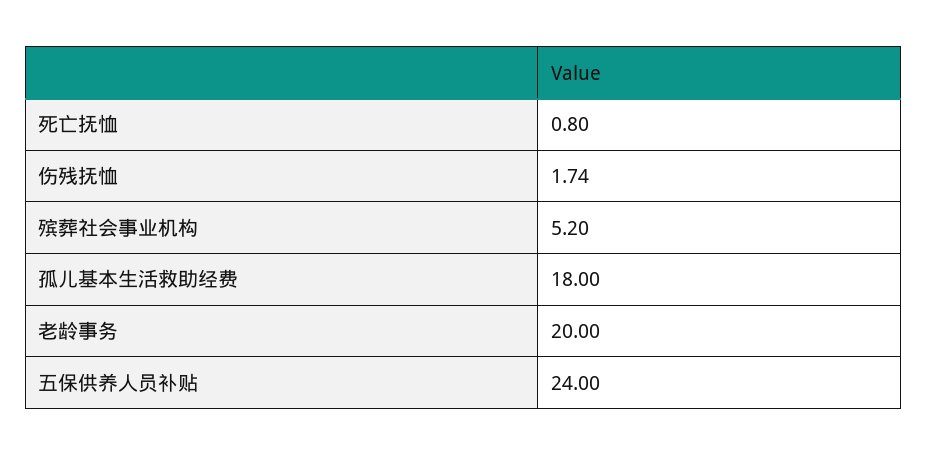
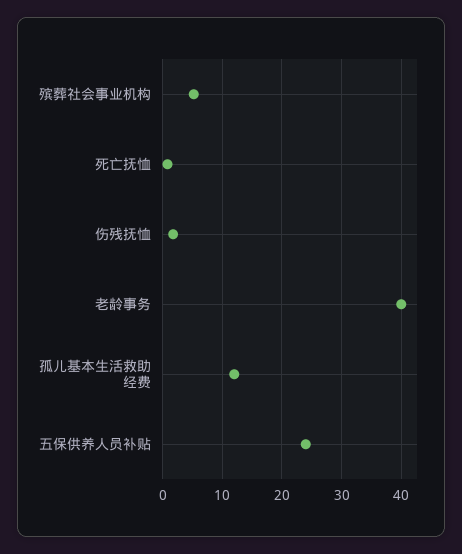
孤儿基本生活救助经费: 18 -> 12
老龄事务: 20 -> 40

